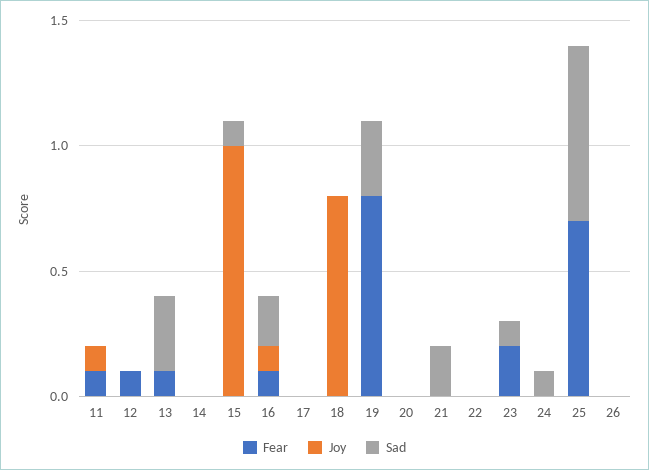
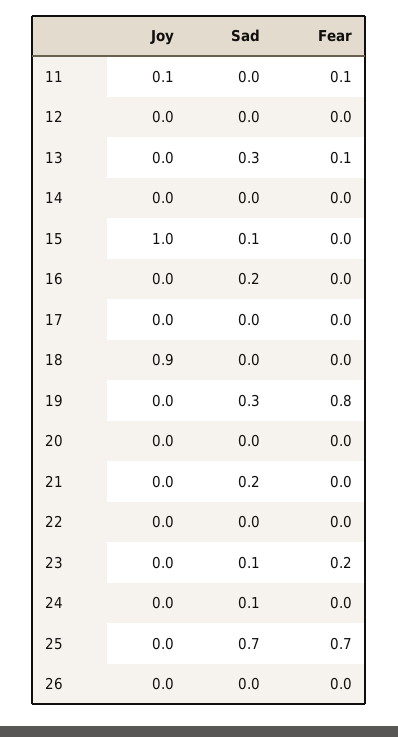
Fear, 12: 0.1 -> 0
Fear, 16: 0.1 -> 0
Joy, 16: 0.1 -> 0
Joy, 18: 0.8 -> 0.9

